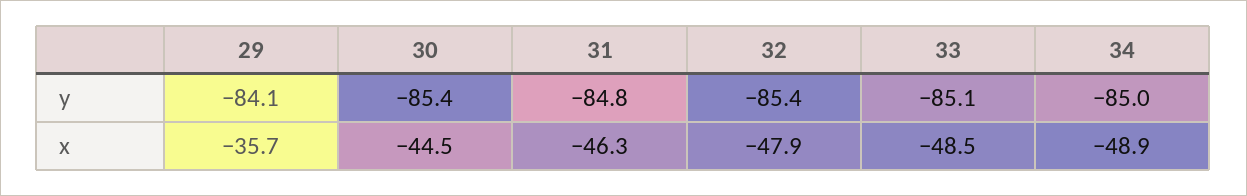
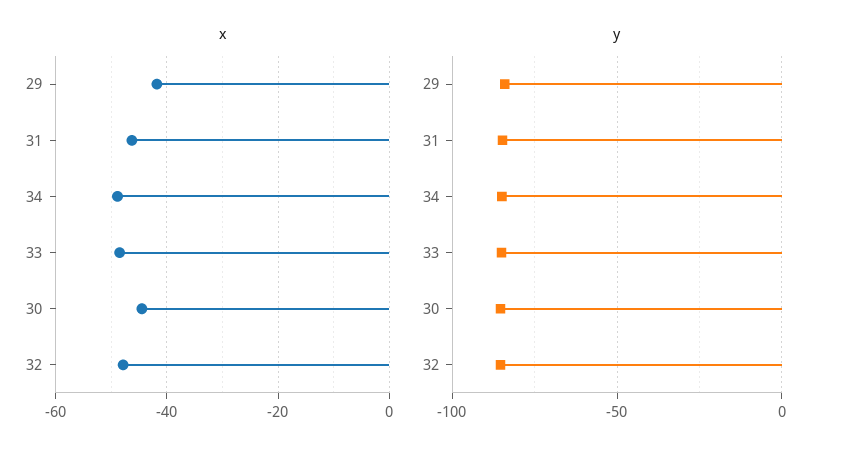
x, 29: -35.7 -> -42

